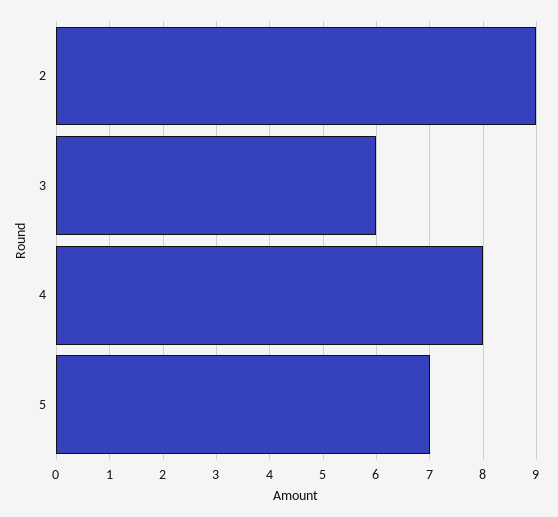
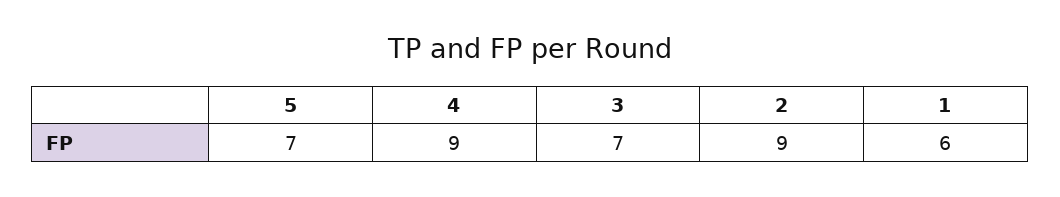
3: 6 -> 7
4: 8 -> 9
1: none -> 6

